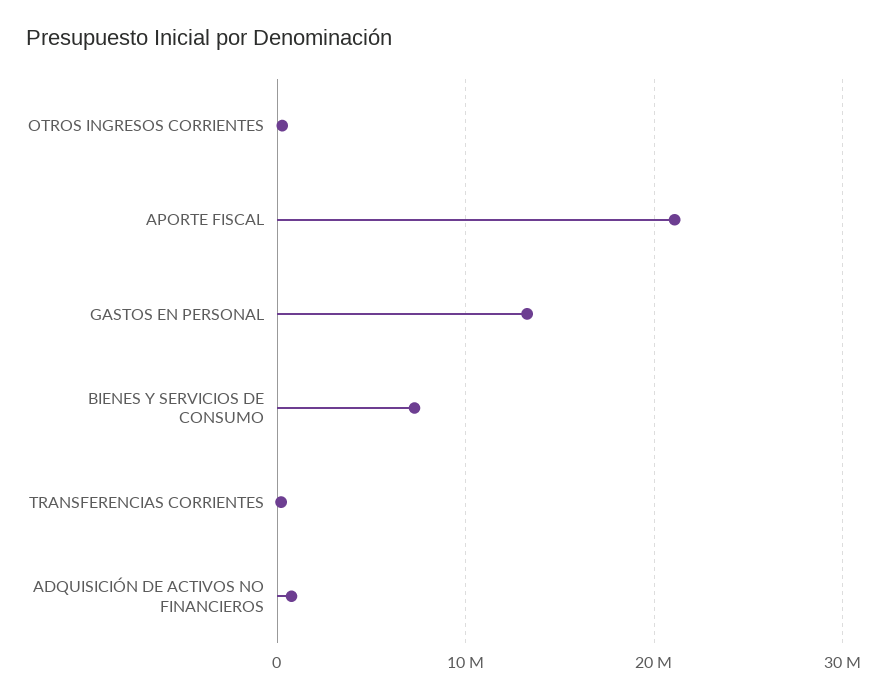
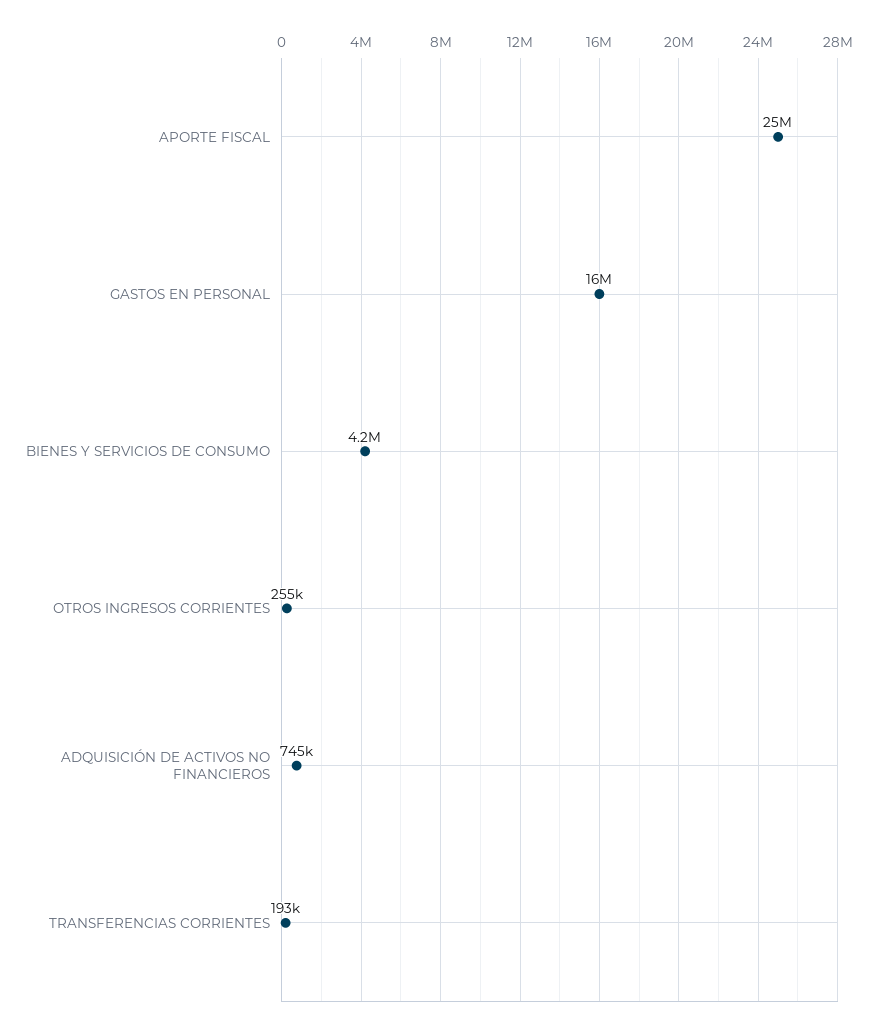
APORTE FISCAL: 21000000 -> 25000000
GASTOS EN PERSONAL: 13000000 -> 16000000
BIENES Y SERVICIOS DE CONSUMO: 7000000 -> 4200000

